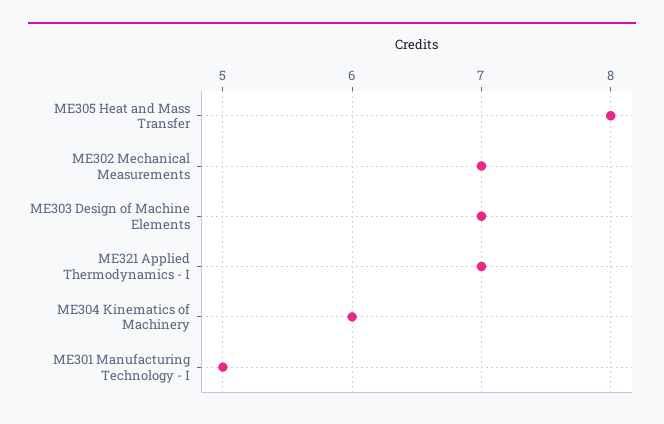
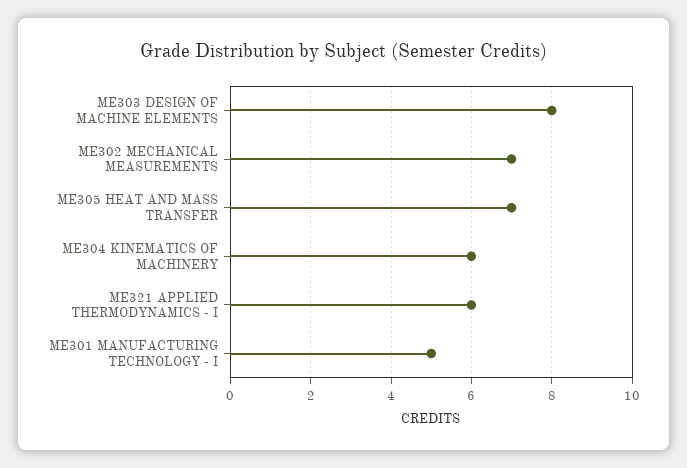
ME305 Heat and Mass Transfer: 8 -> 7
ME303 Design of Machine Elements: 7 -> 8
ME321 Applied Thermodynamics - I: 7 -> 6

